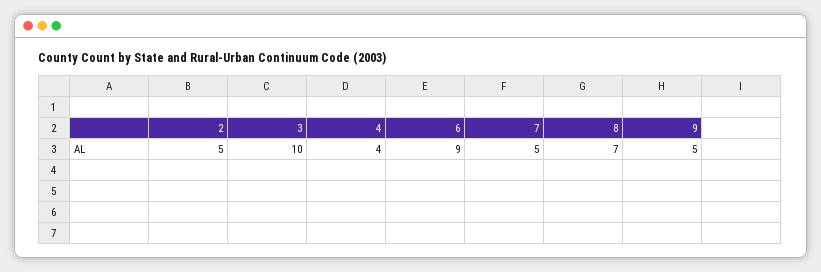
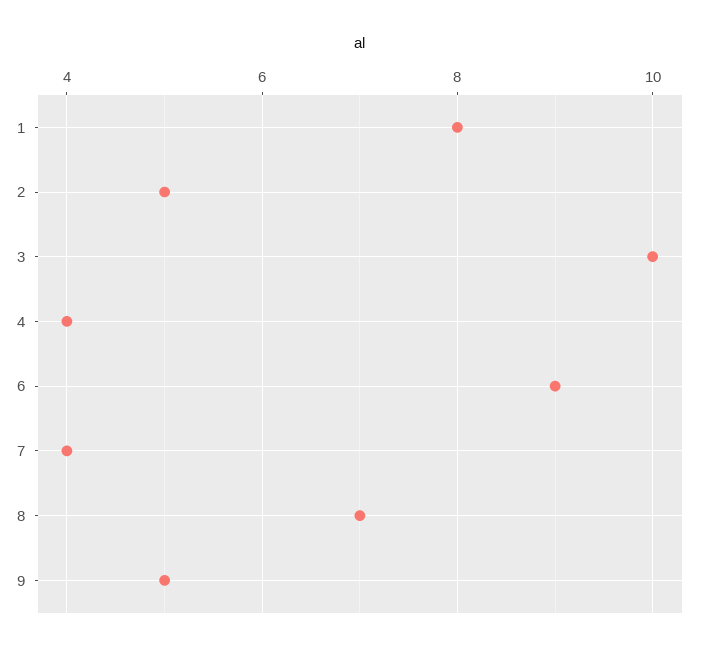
7: 5 -> 4
1: none -> 8

